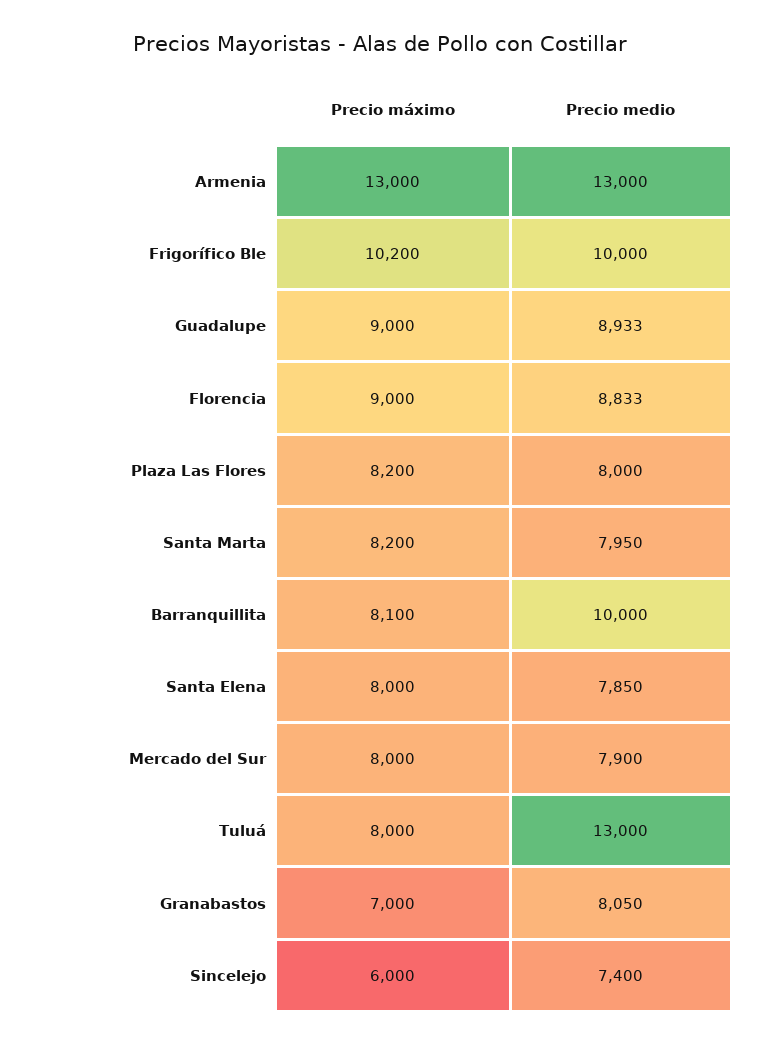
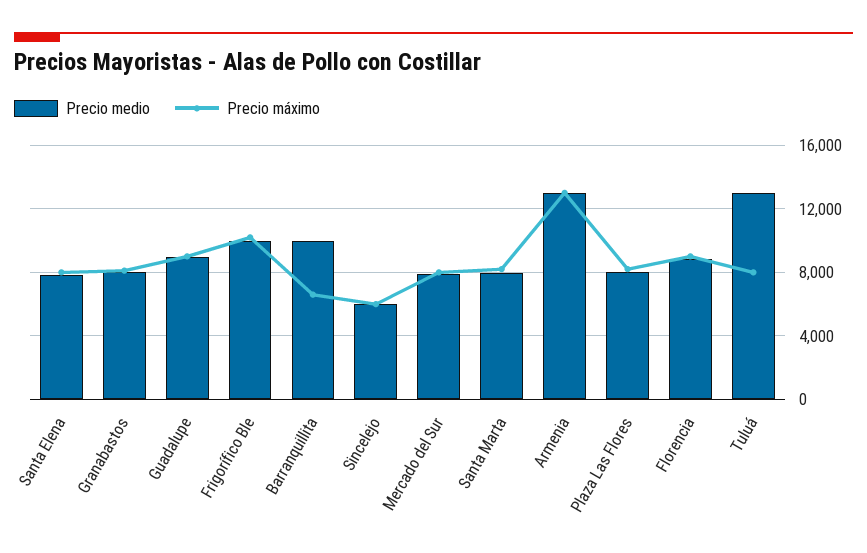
Precio máximo, Barranquillita: 8100 -> 6500
Precio máximo, Granabastos: 7000 -> 8000
Precio medio, Sincelejo: 7400 -> 6000

